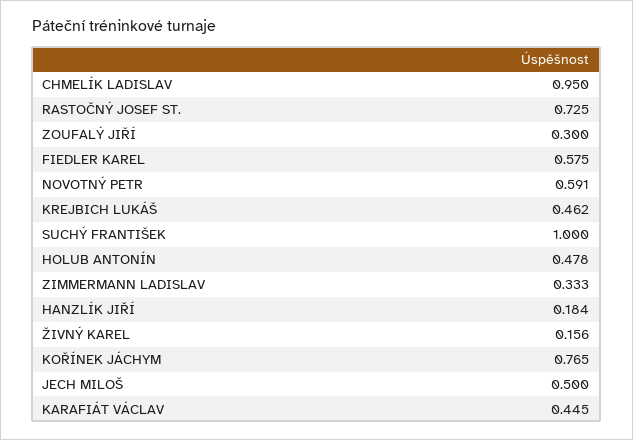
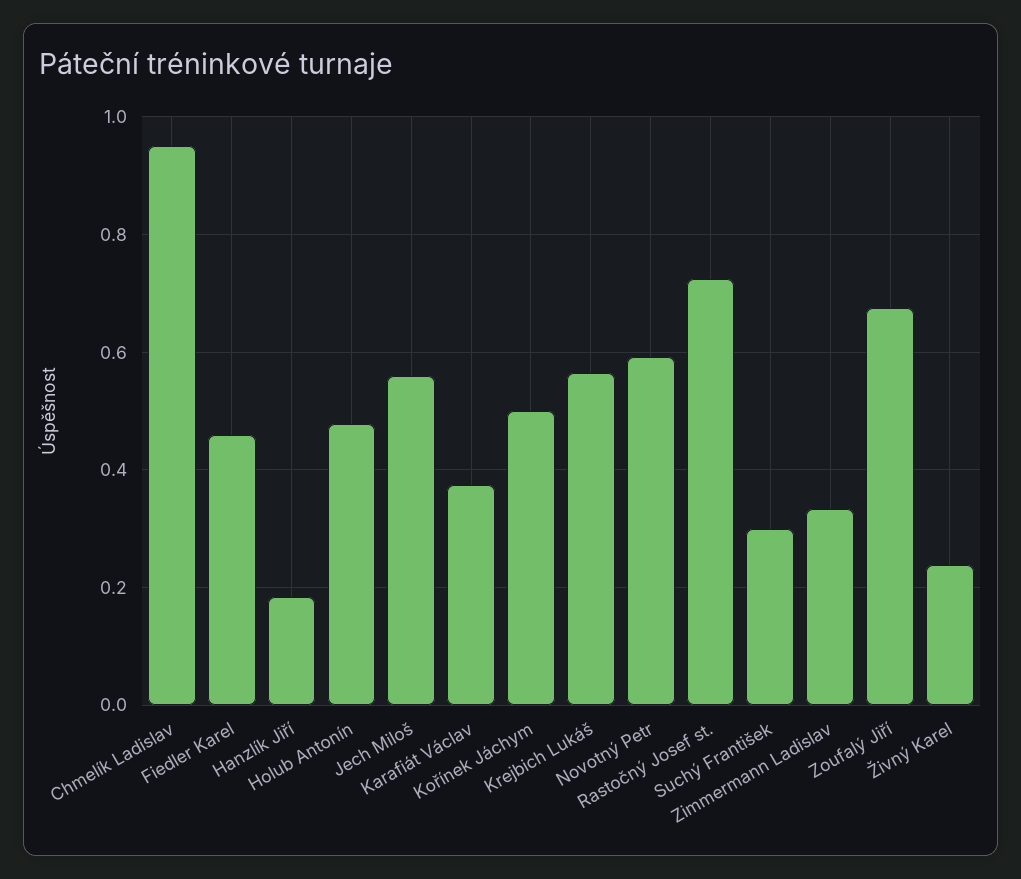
ZOUFALÝ JIŘÍ: 0.3 -> 0.68
FIEDLER KAREL: 0.575 -> 0.46
KREJBICH LUKÁŠ: 0.462 -> 0.56
SUCHÝ FRANTIŠEK: 1 -> 0.3
ŽIVNÝ KAREL: 0.156 -> 0.24
KOŘÍNEK JÁCHYM: 0.765 -> 0.5
JECH MILOŠ: 0.5 -> 0.56
KARAFIÁT VÁCLAV: 0.445 -> 0.38

